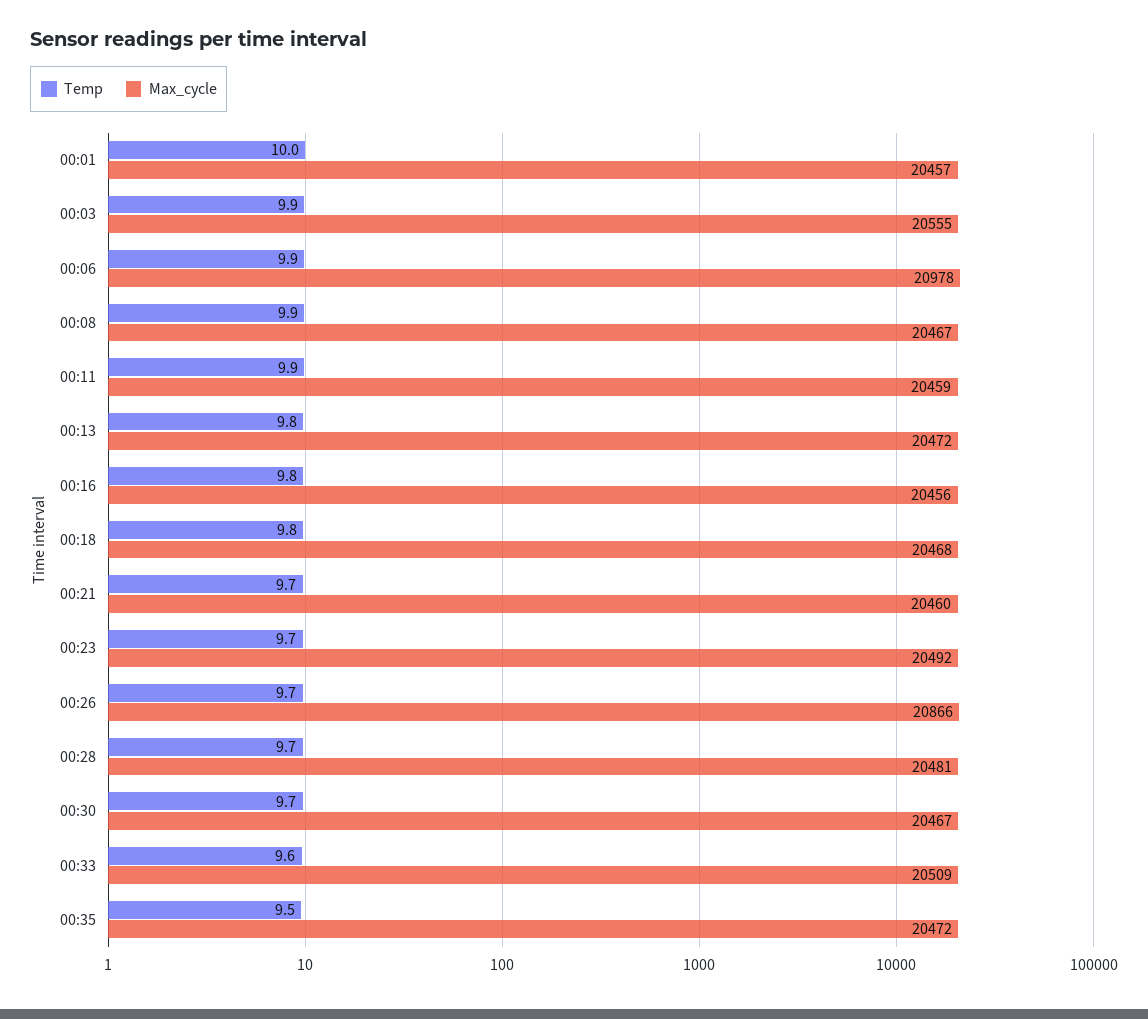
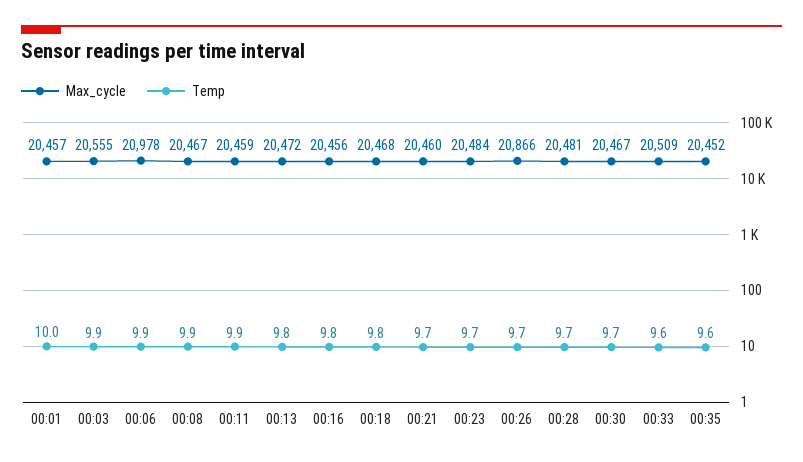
Max_cycle, 00:23: 20492 -> 20484
Temp, 00:35: 9.5 -> 9.6
Max_cycle, 00:35: 20472 -> 20452

